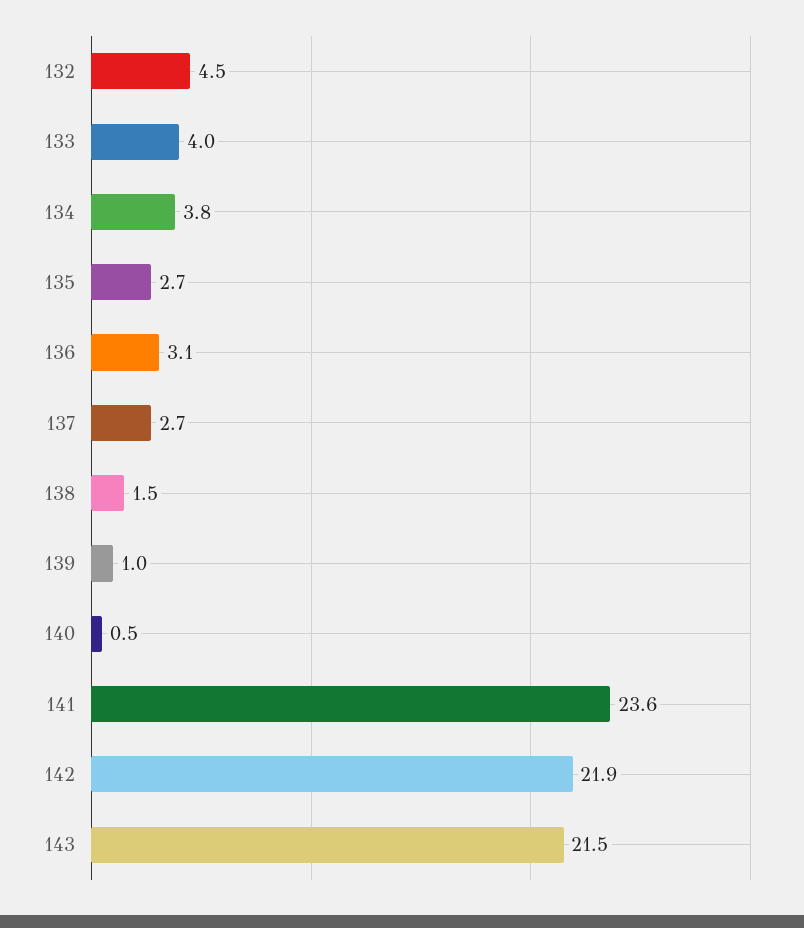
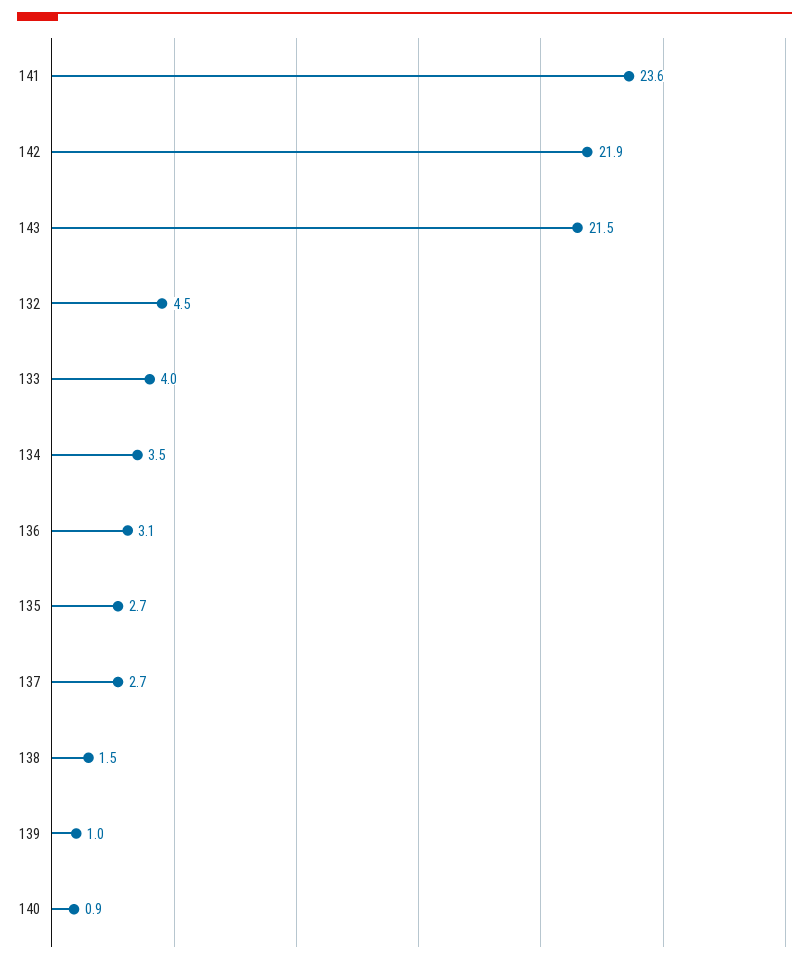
134: 3.8 -> 3.5
140: 0.5 -> 0.9

